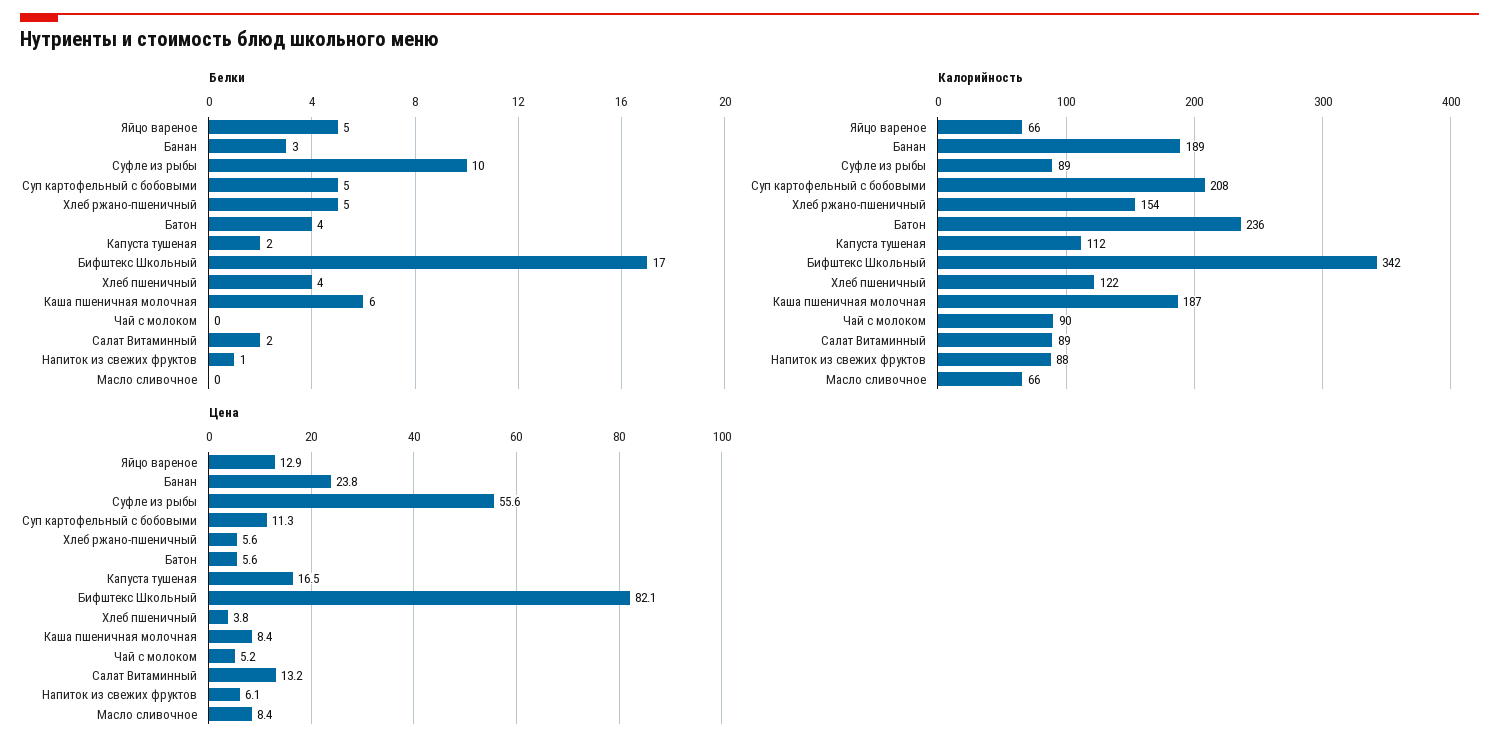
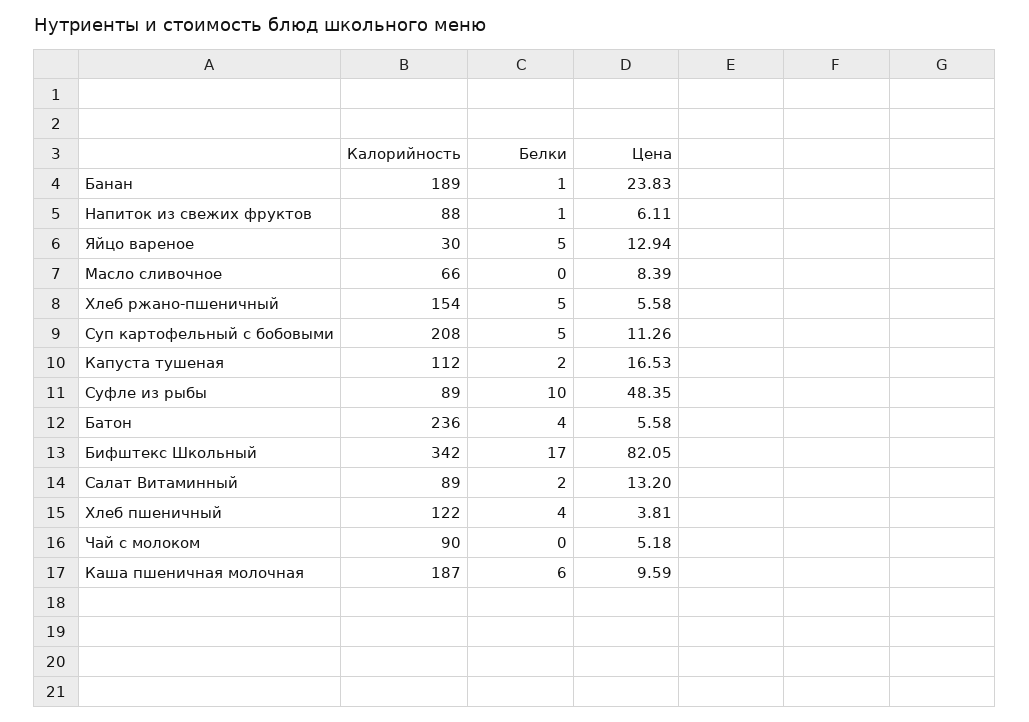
Белки, Банан: 3 -> 1
Калорийность, Яйцо вареное: 66 -> 30
Цена, Суфле из рыбы: 55.6 -> 48.35
Цена, Каша пшеничная молочная: 8.4 -> 9.59

